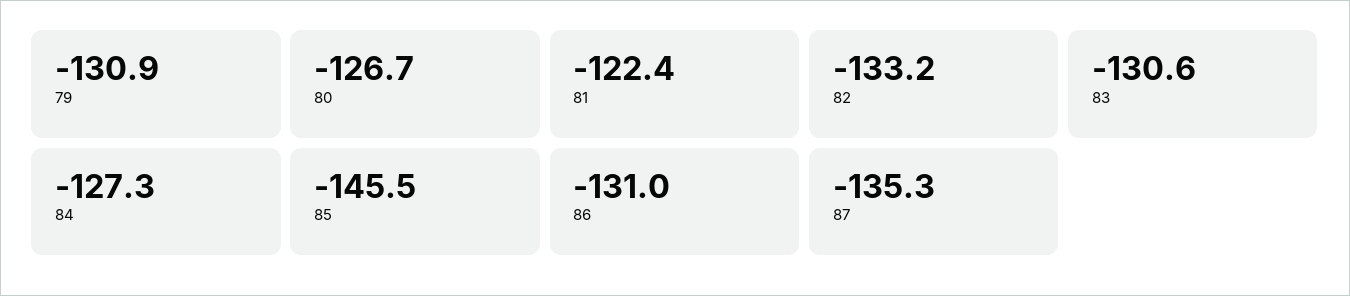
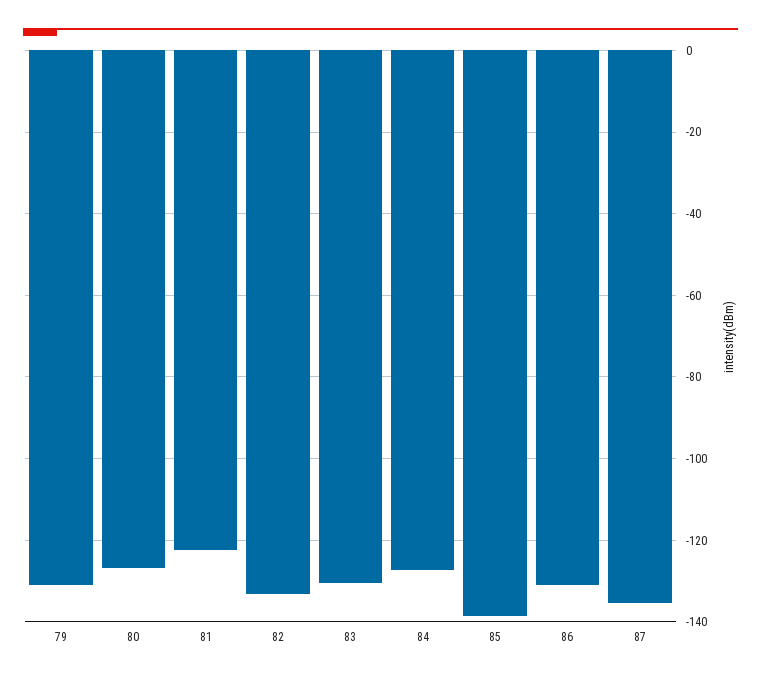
85: -145.5 -> -138

